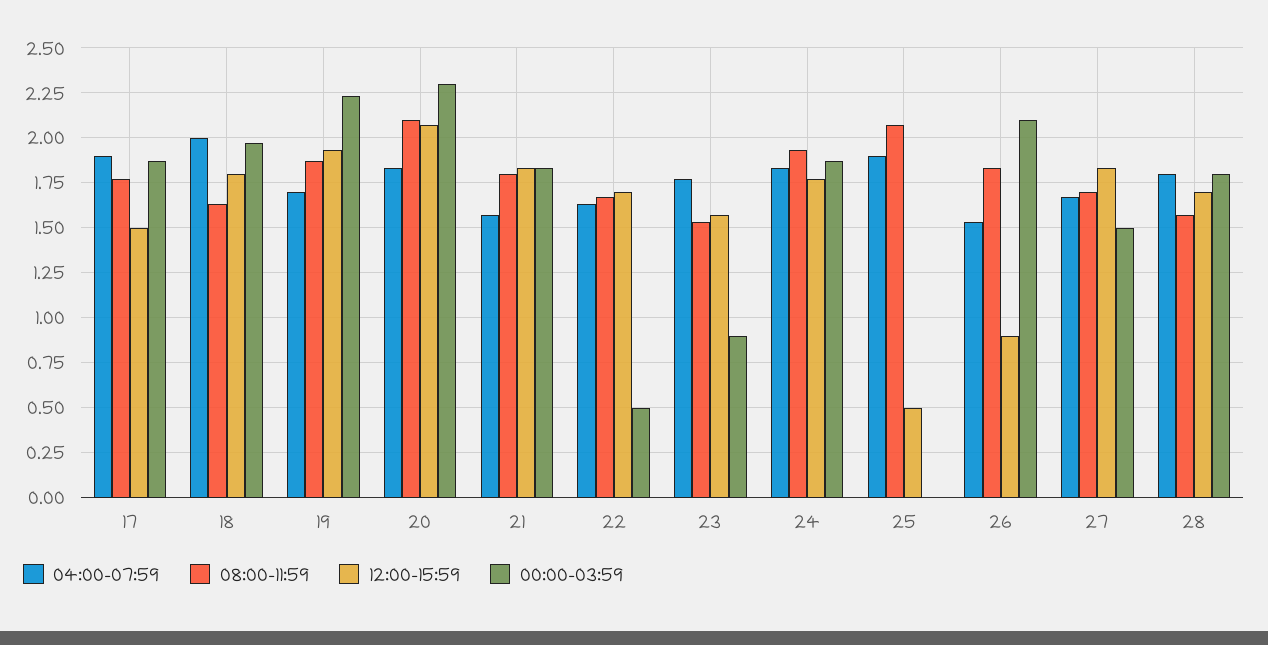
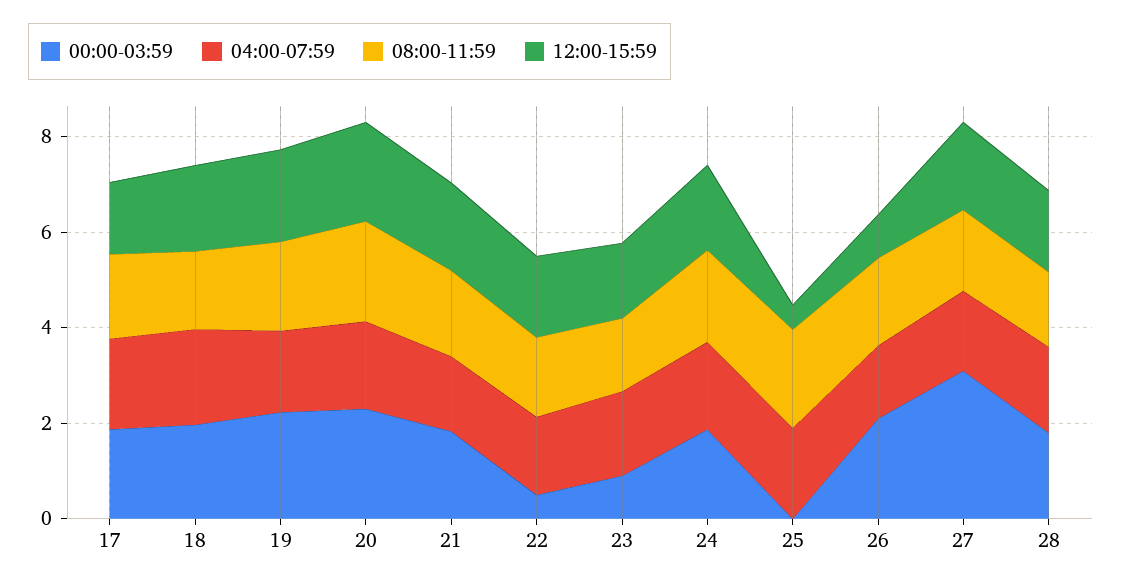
00:00-03:59, 27: 1.5 -> 3

